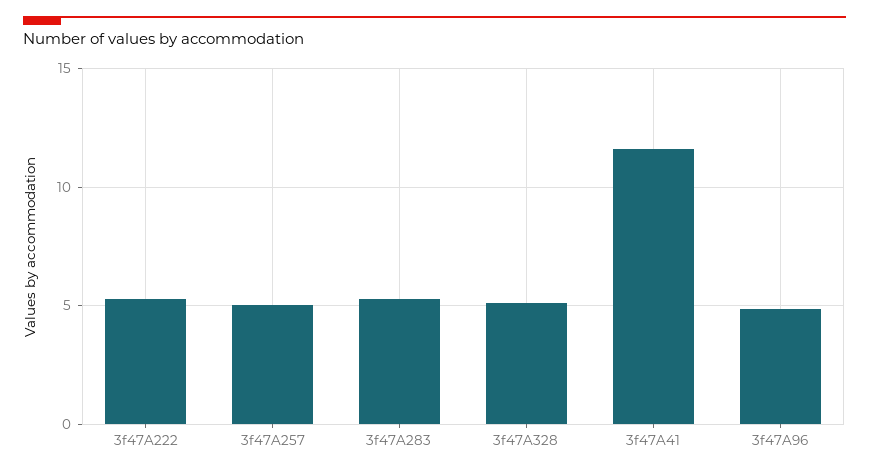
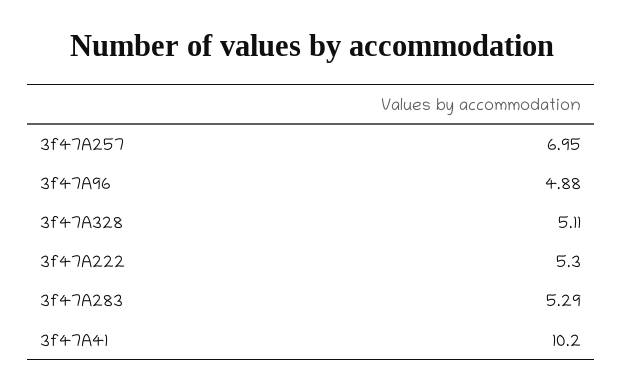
3f47A257: 5 -> 6.95
3f47A41: 11.5 -> 10.2

